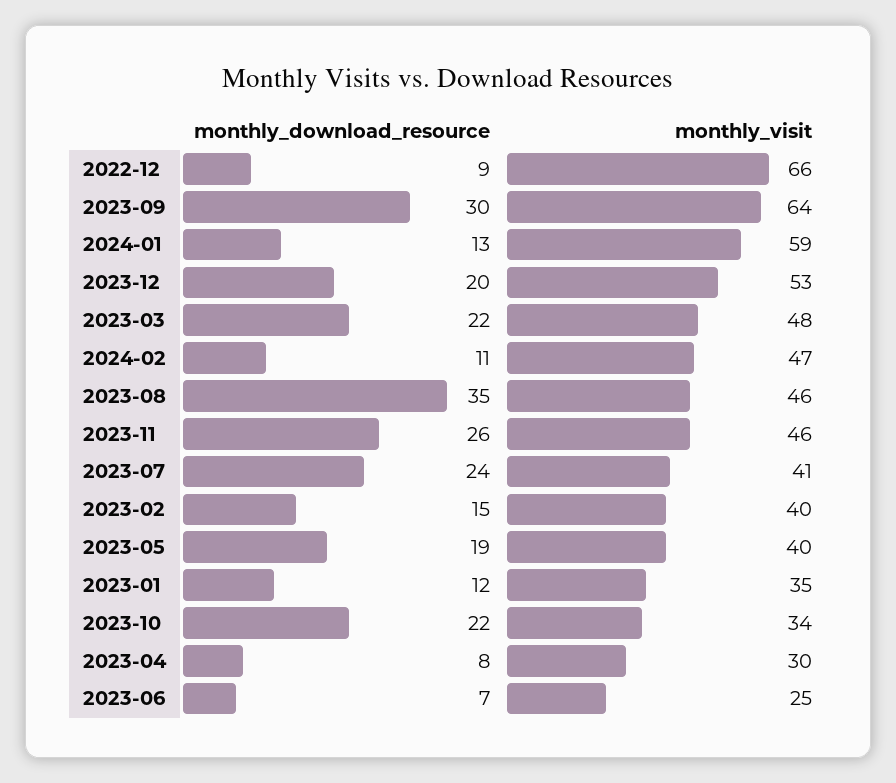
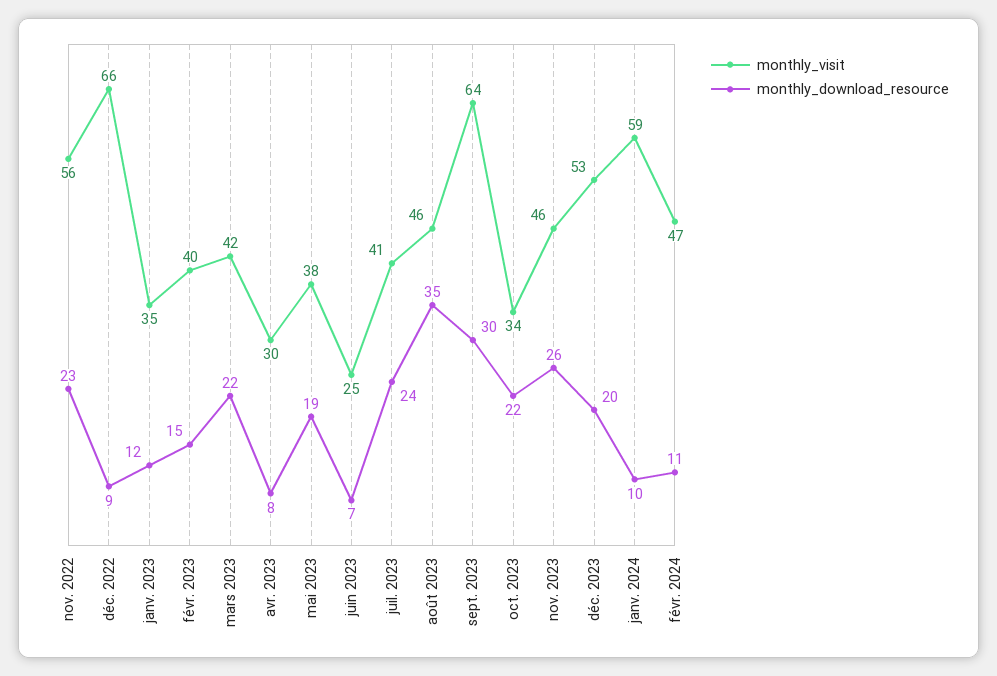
monthly_download_resource, 2024-01: 13 -> 10
monthly_visit, 2023-03: 48 -> 42
monthly_visit, 2023-05: 40 -> 38
monthly_visit, nov. 2022: none -> 56
monthly_download_resource, nov. 2022: none -> 23

